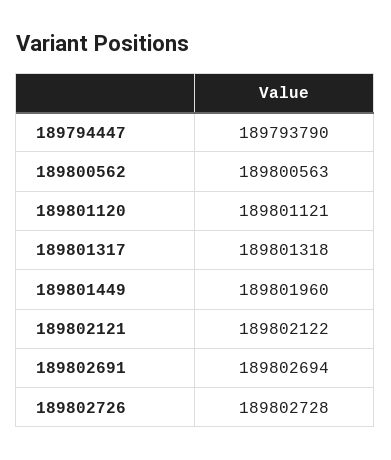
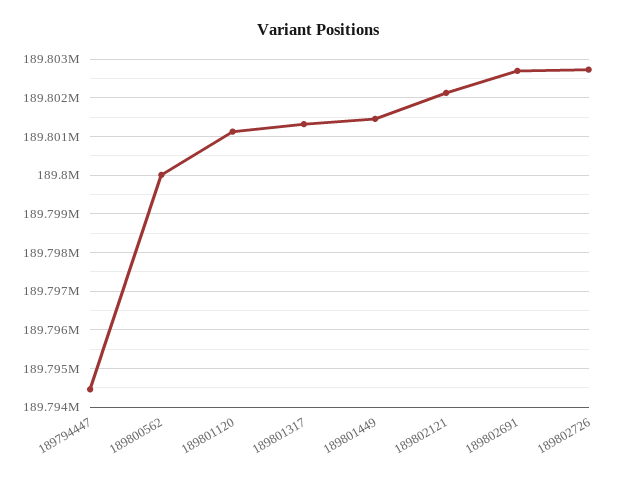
189794447: 189793790 -> 189794400
189800562: 189800563 -> 189800000
189801449: 189801960 -> 189801400

